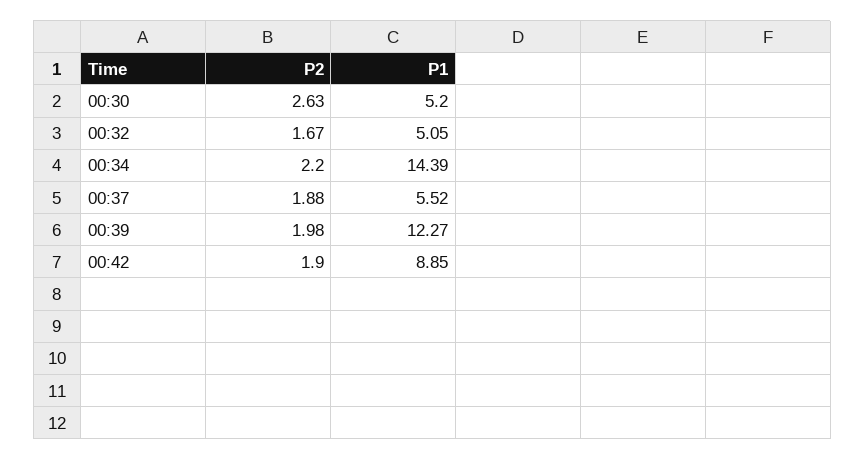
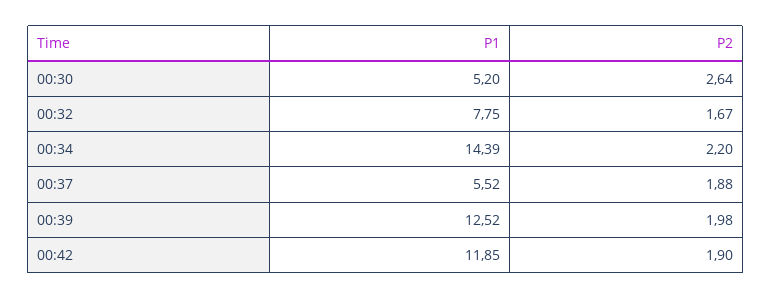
P2, 00:30: 2.63 -> 2.64
P1, 00:32: 5.05 -> 7.75
P1, 00:39: 12.27 -> 12.52
P1, 00:42: 8.85 -> 11.85

